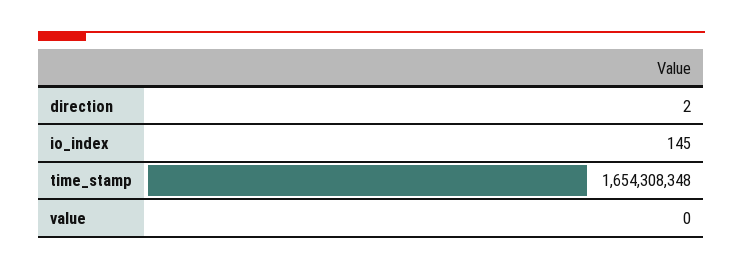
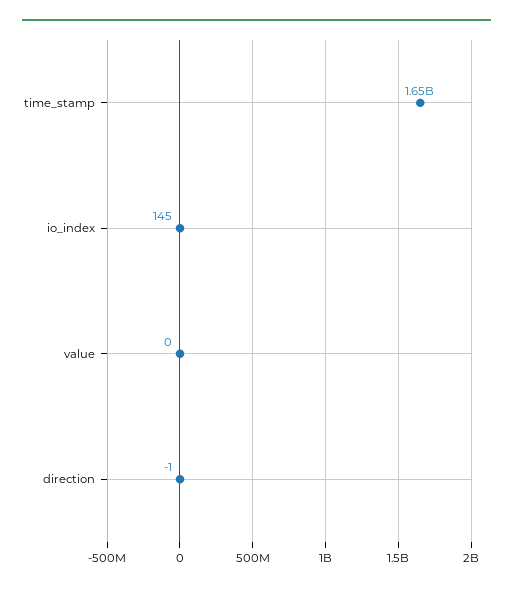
direction: 2 -> -1

